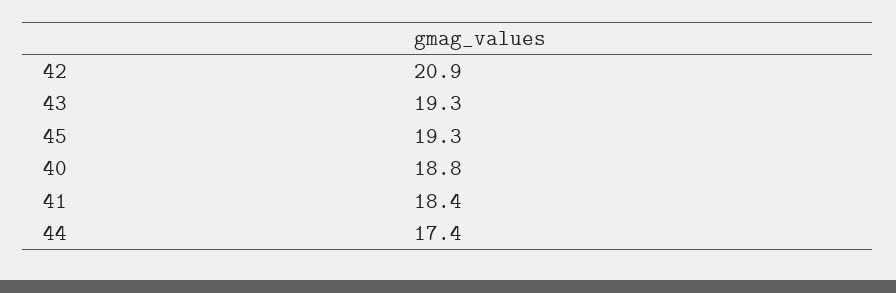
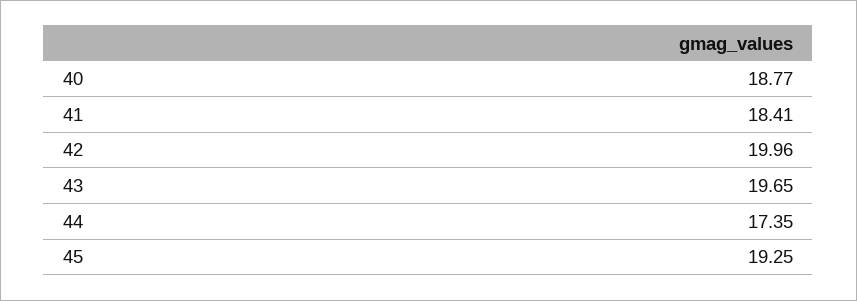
42: 20.9 -> 19.96
43: 19.3 -> 19.65

